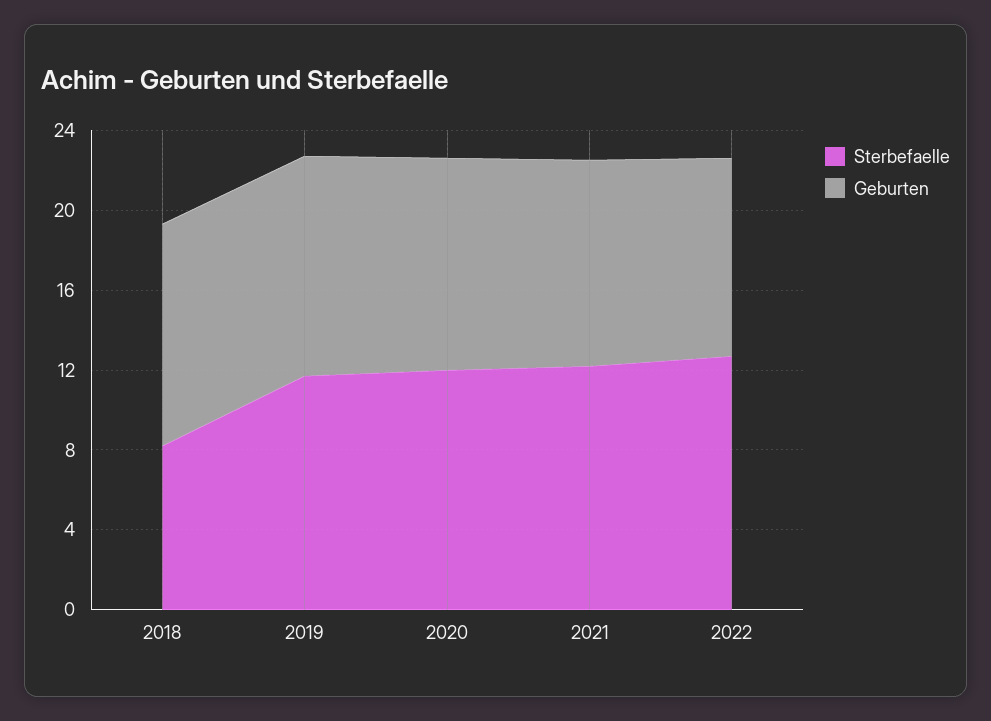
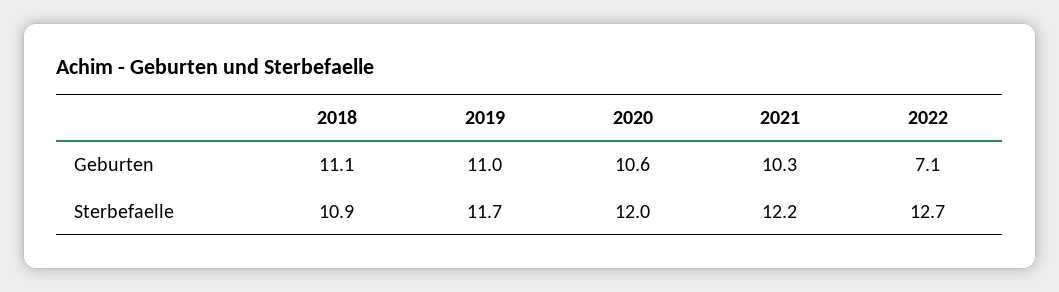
Sterbefaelle, 2018: 8 -> 10.9
Geburten, 2022: 10 -> 7.1

